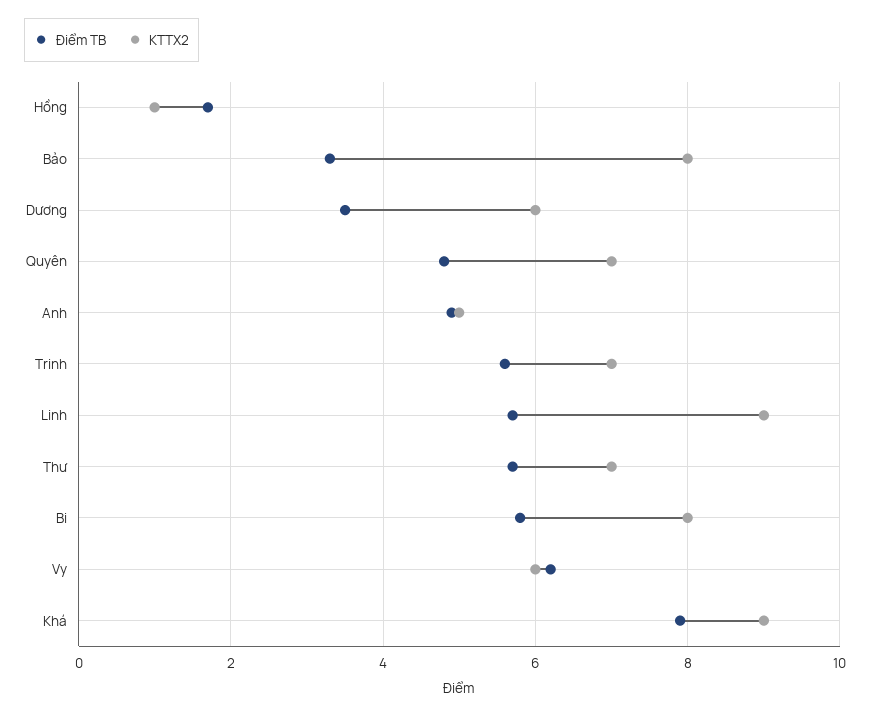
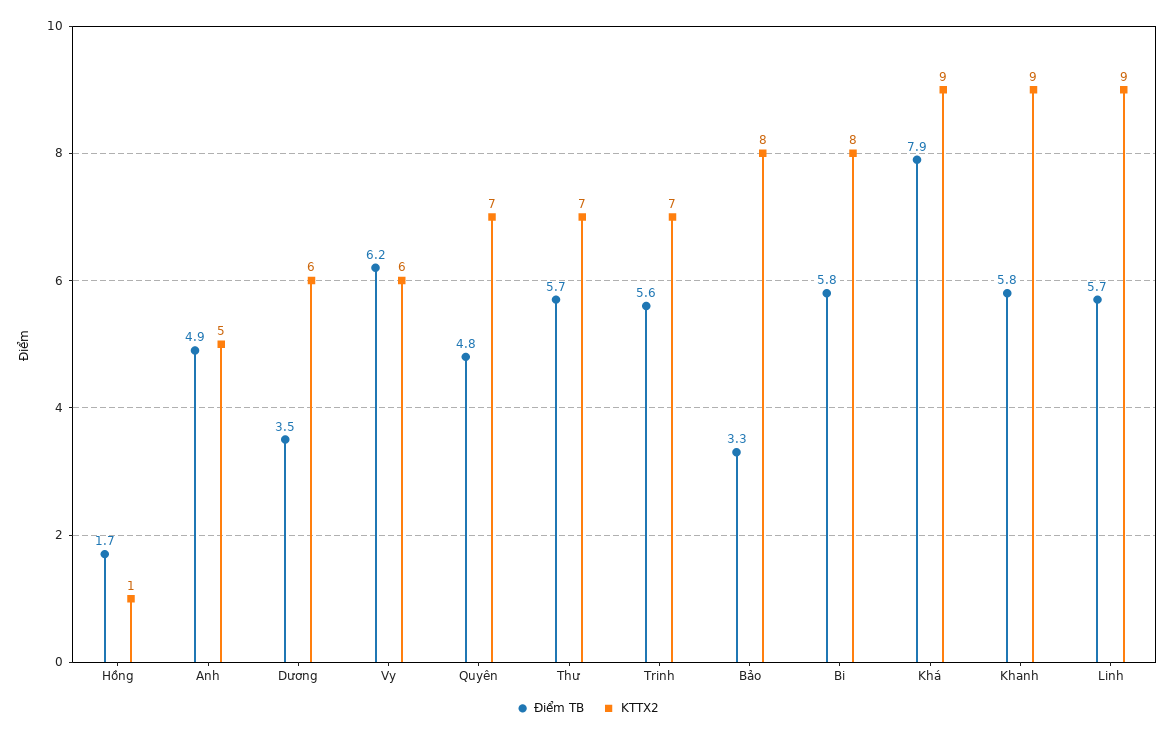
Điểm TB, Khanh: none -> 5.8
KTTX2, Khanh: none -> 9

